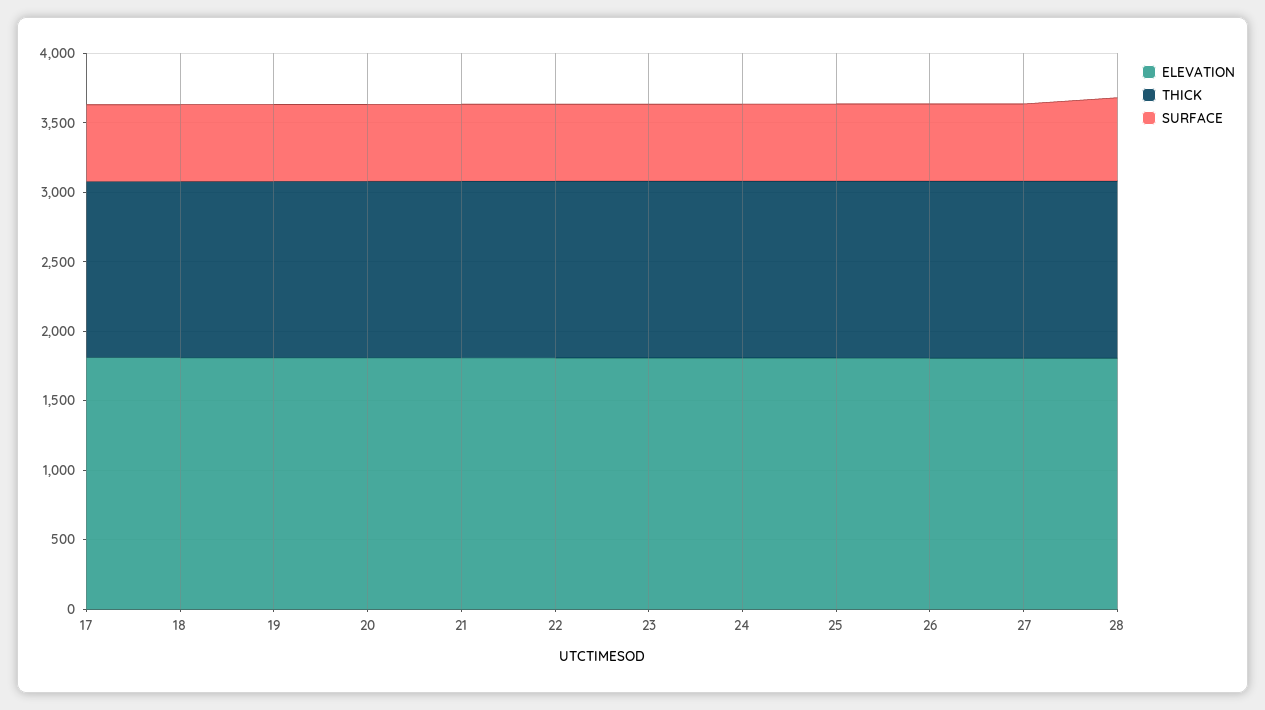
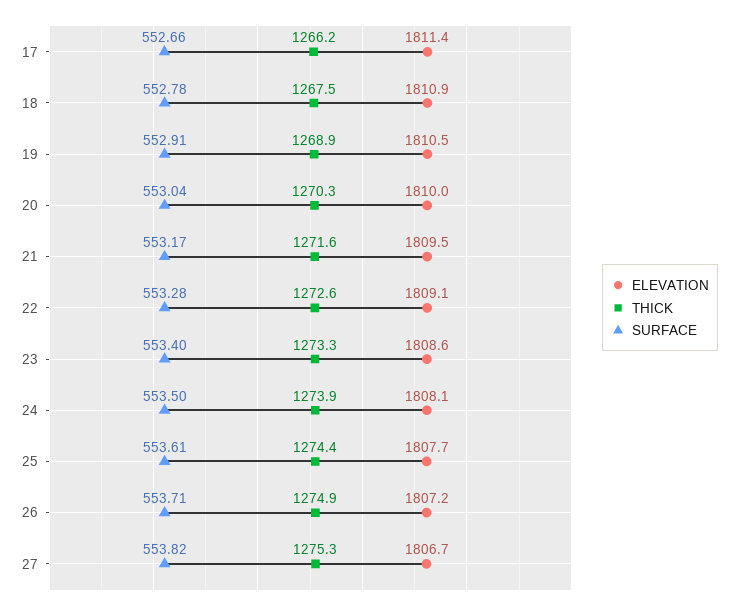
ELEVATION, 28: 1800 -> none
THICK, 28: 1300 -> none
SURFACE, 28: 600 -> none

